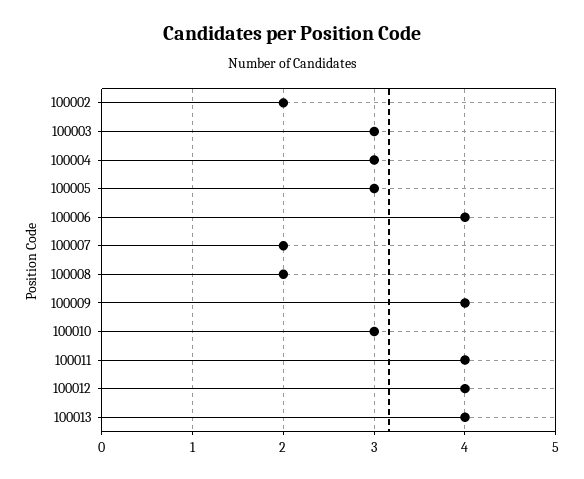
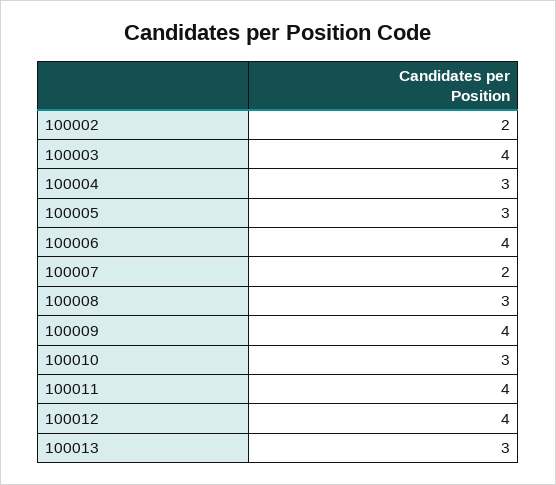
100003: 3 -> 4
100008: 2 -> 3
100013: 4 -> 3

